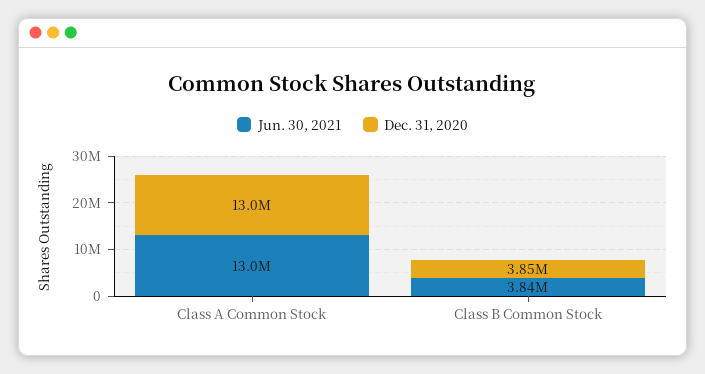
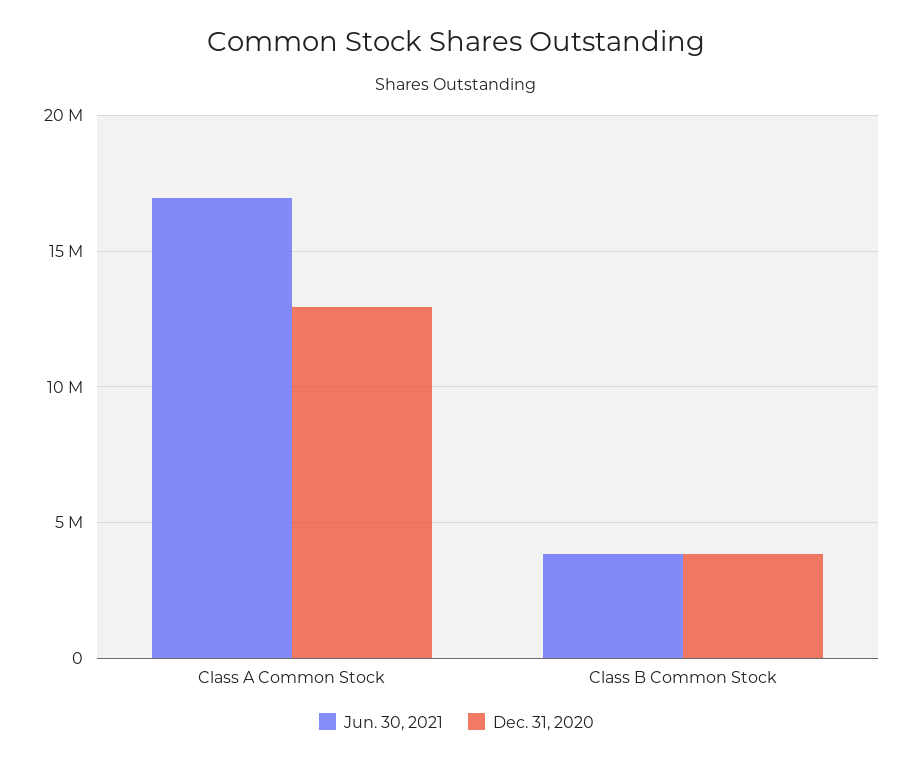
Jun. 30, 2021, Class A Common Stock: 13000000 -> 17000000

